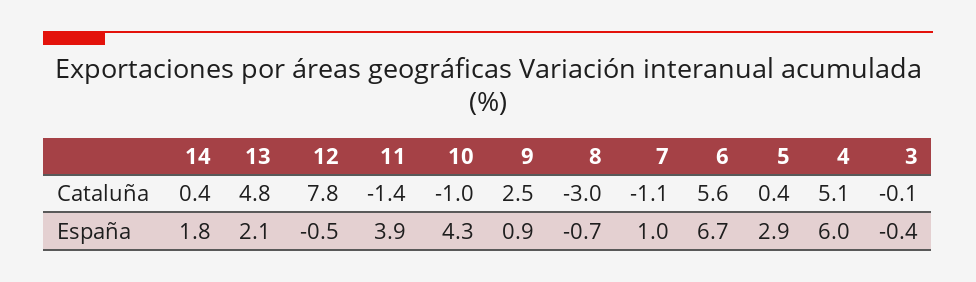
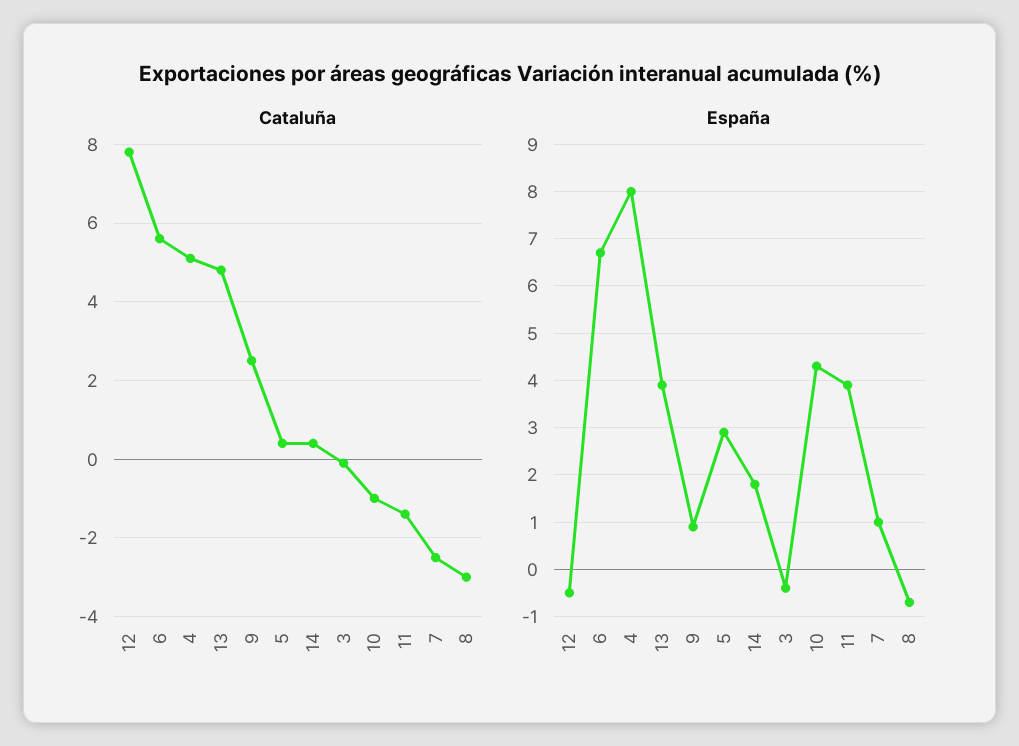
Cataluña, 7: -1.1 -> -2.5
España, 13: 2.1 -> 4
España, 4: 6 -> 8

